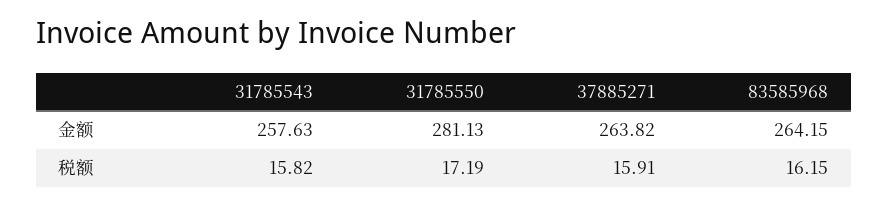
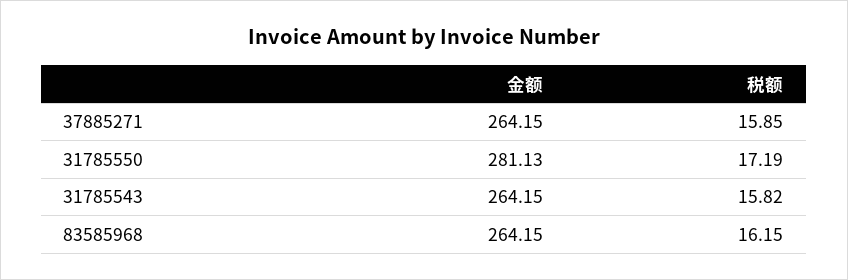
31785543, 金额: 257.63 -> 264.15
37885271, 金额: 263.82 -> 264.15
37885271, 税额: 15.91 -> 15.85

